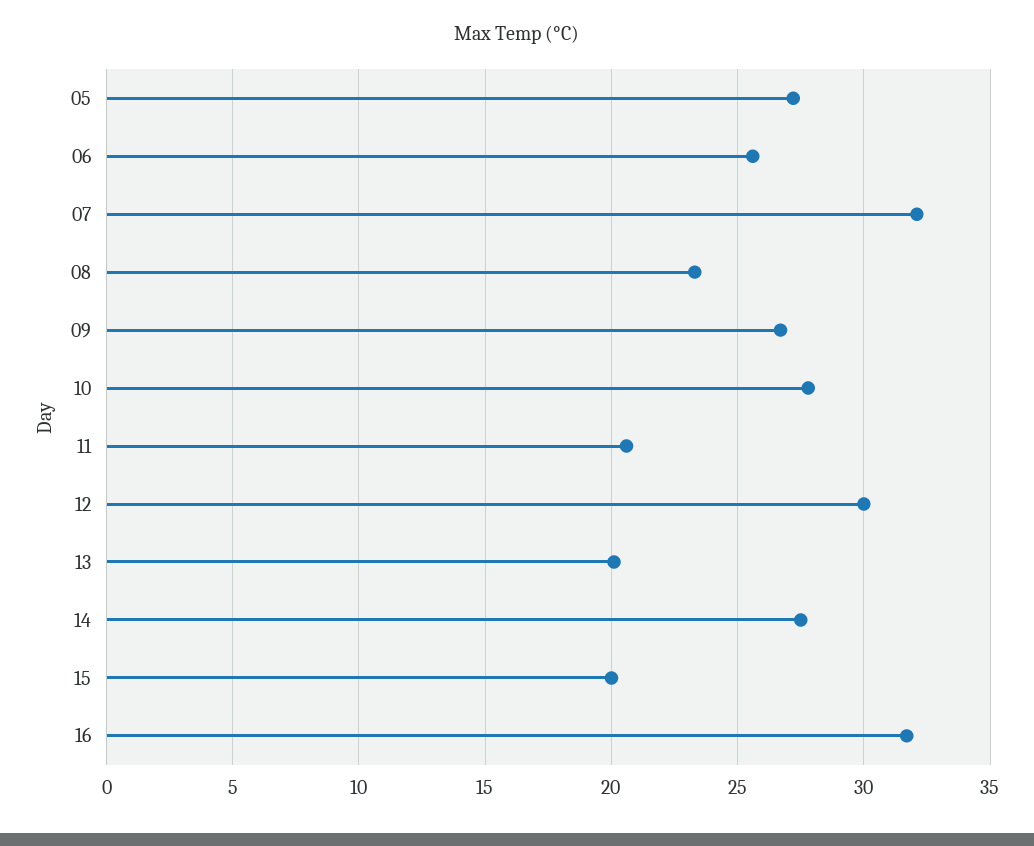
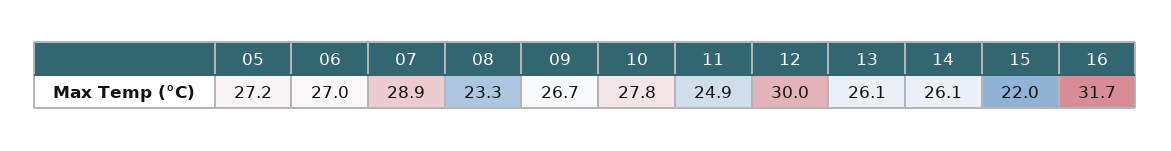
06: 25.5 -> 27
07: 32 -> 28.9
11: 20.5 -> 24.9
13: 20 -> 26.1
14: 27.5 -> 26.1
15: 20 -> 22

